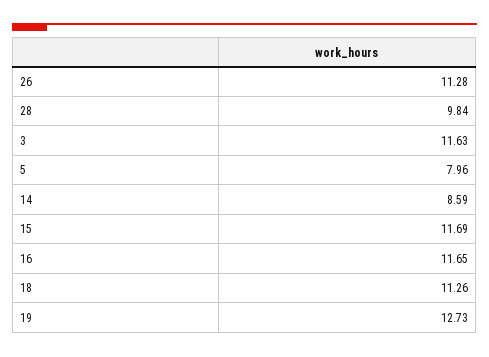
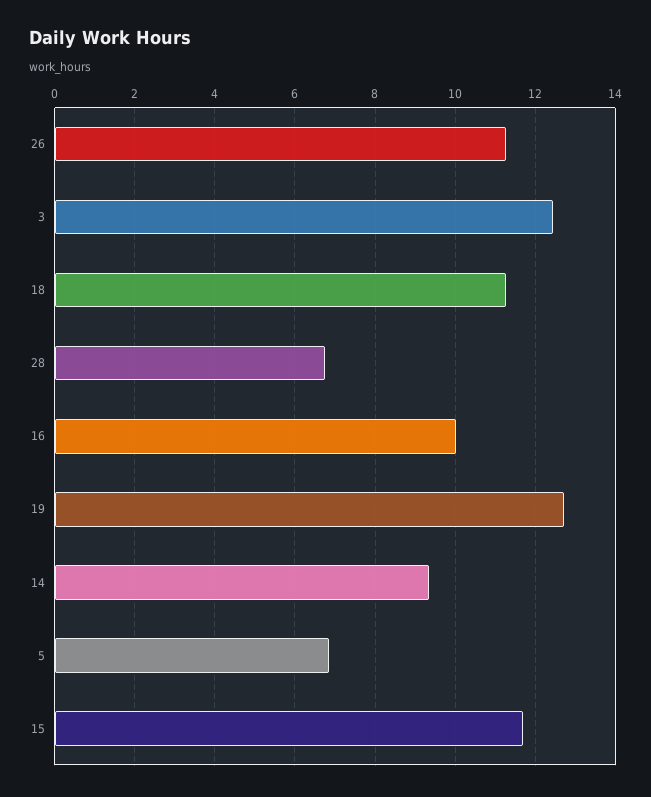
28: 9.84 -> 6.8
3: 11.63 -> 12.4
5: 7.96 -> 6.8
14: 8.59 -> 9.4
16: 11.65 -> 10

